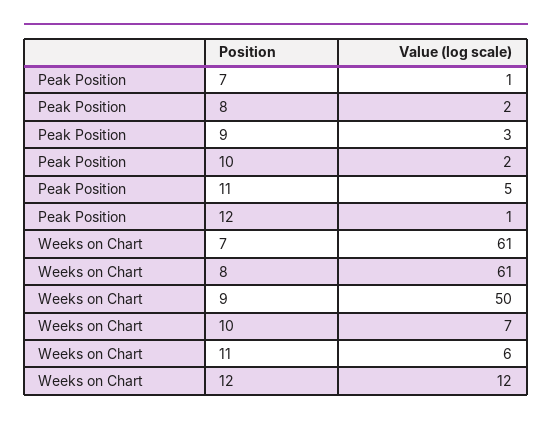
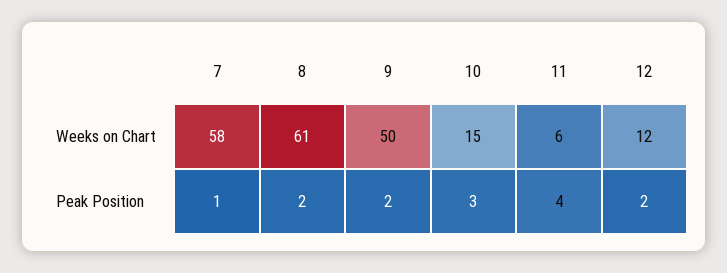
Peak Position, 9: 3 -> 2
Peak Position, 10: 2 -> 3
Peak Position, 11: 5 -> 4
Peak Position, 12: 1 -> 2
Weeks on Chart, 7: 61 -> 58
Weeks on Chart, 10: 7 -> 15

